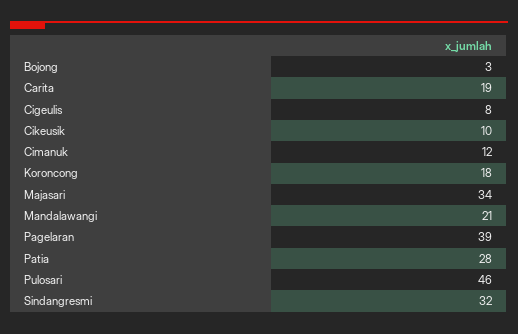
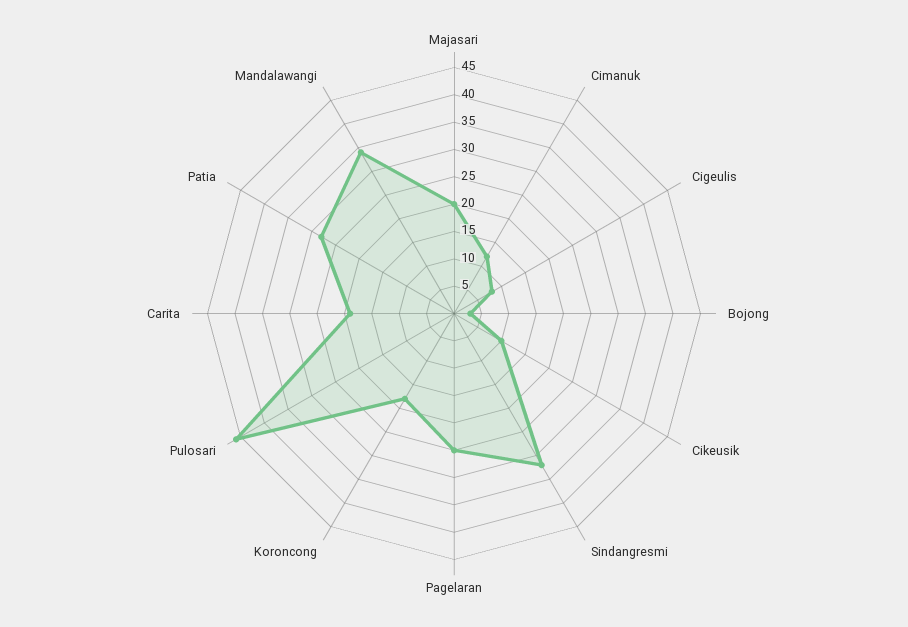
Majasari: 34 -> 20
Mandalawangi: 21 -> 35
Pagelaran: 39 -> 25

